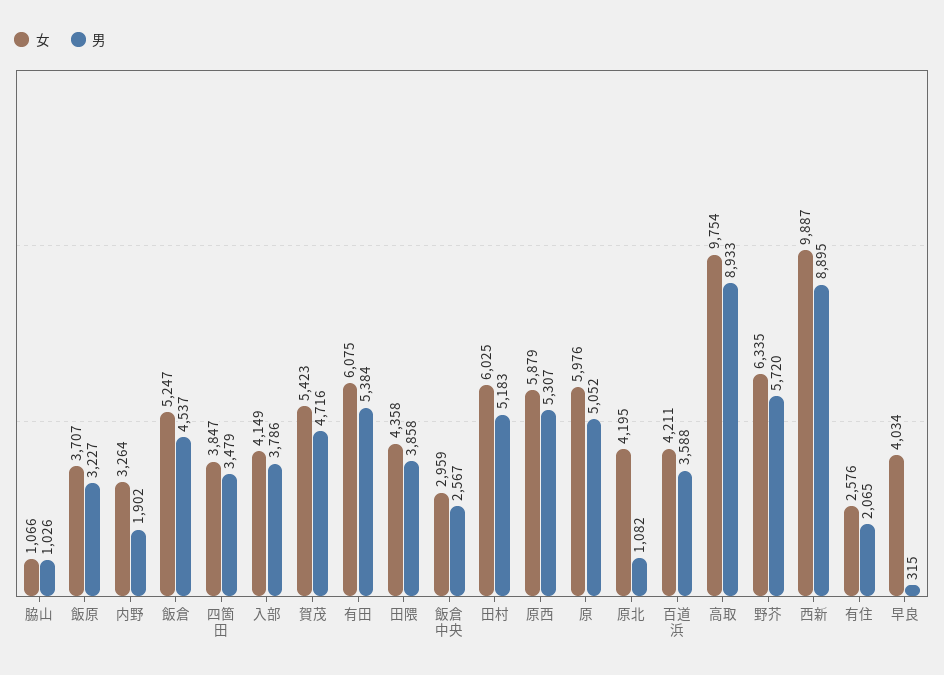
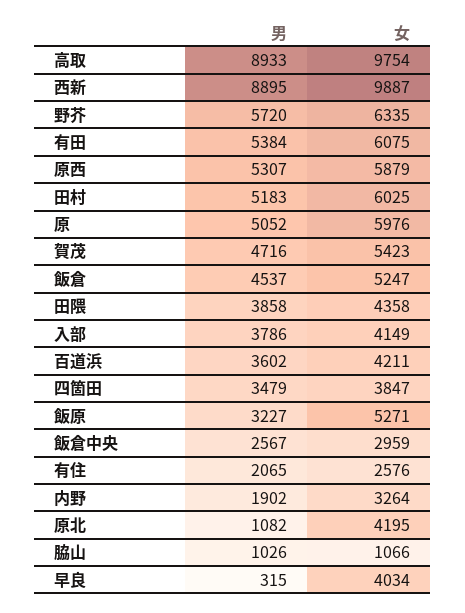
女, 飯原: 3707 -> 5271
男, 百道浜: 3588 -> 3602

